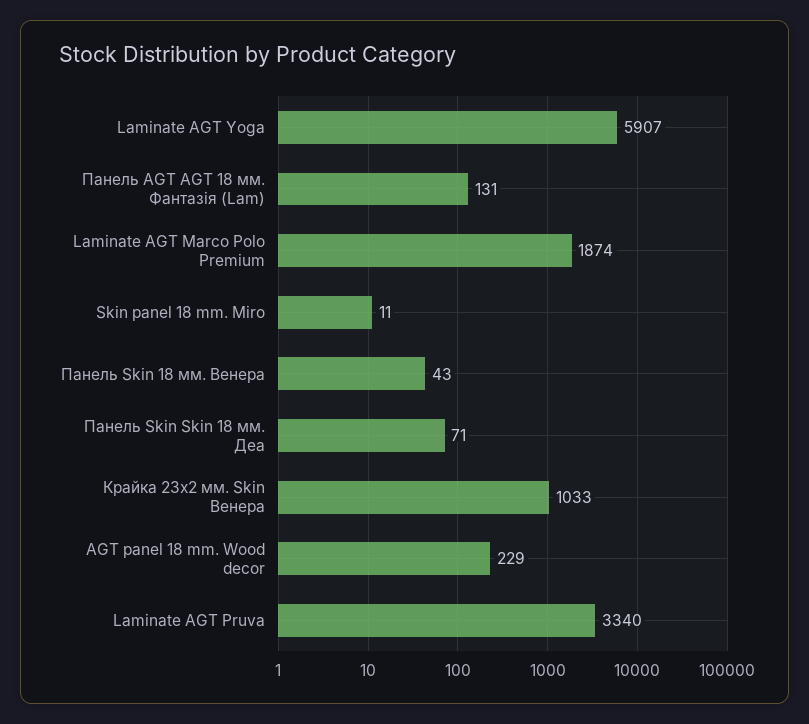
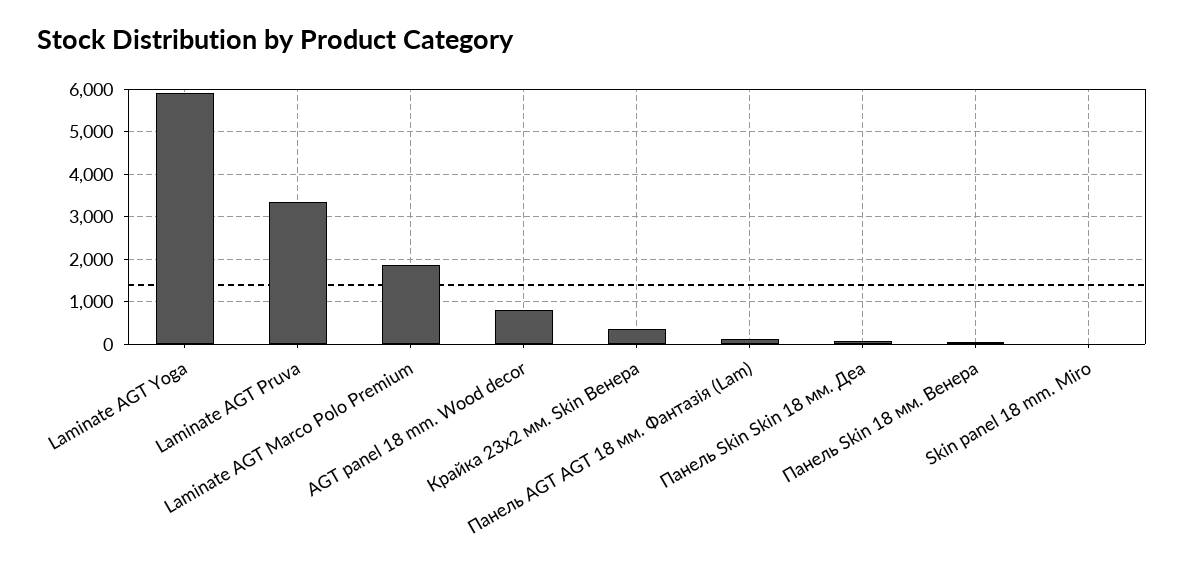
Крайка 23x2 мм. Skin Венера: 1033 -> 400
AGT panel 18 mm. Wood decor: 229 -> 800

